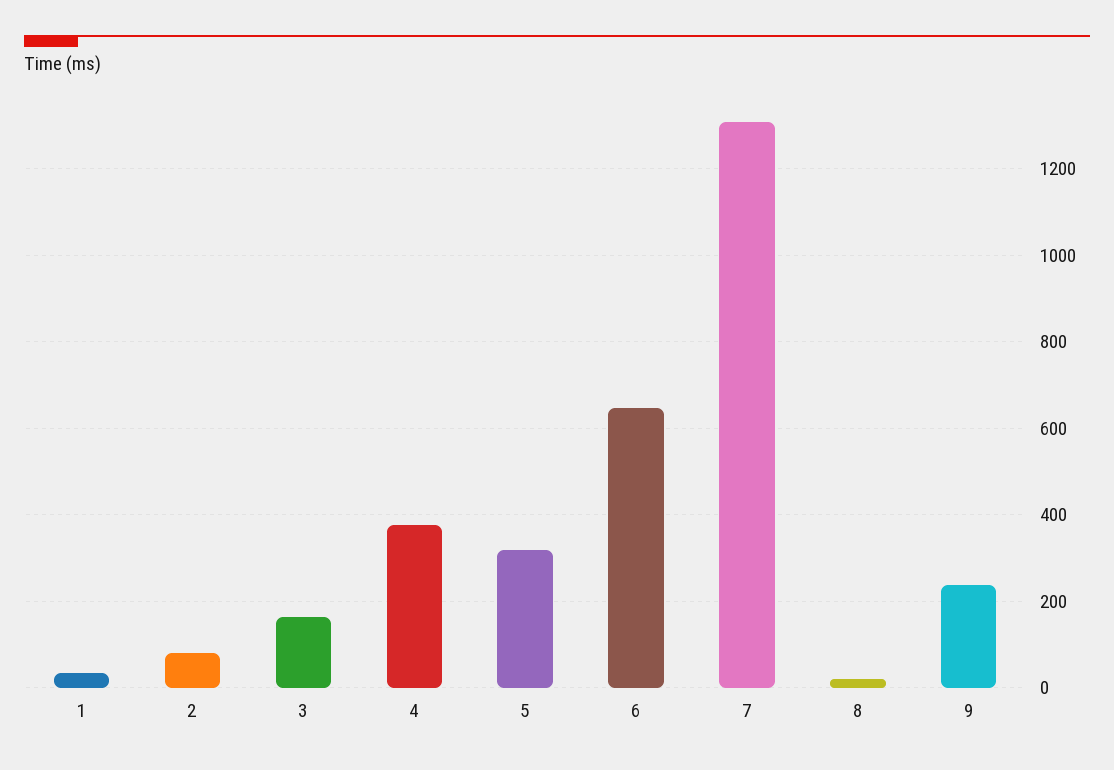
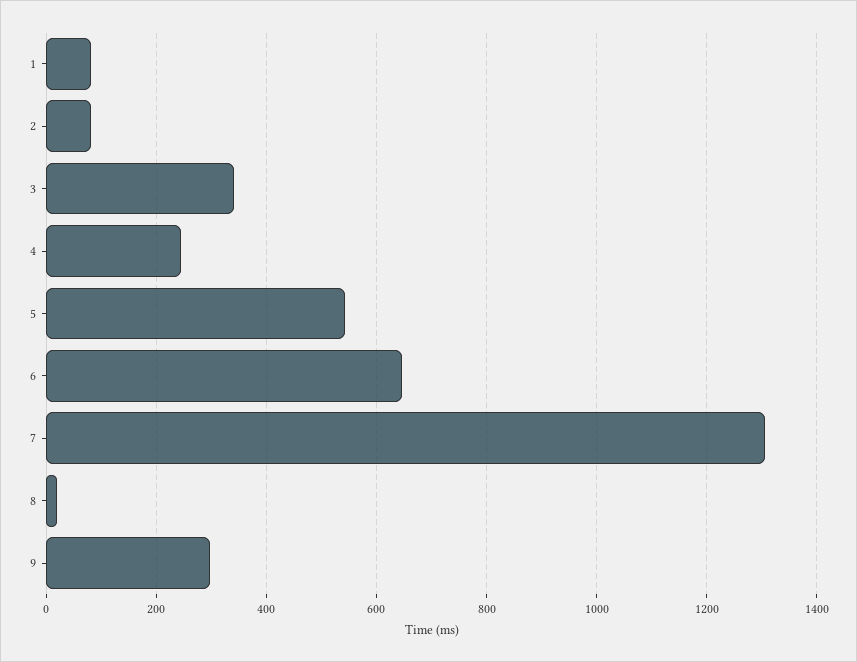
1: 40 -> 80
3: 160 -> 340
4: 380 -> 240
5: 320 -> 540
9: 240 -> 300

